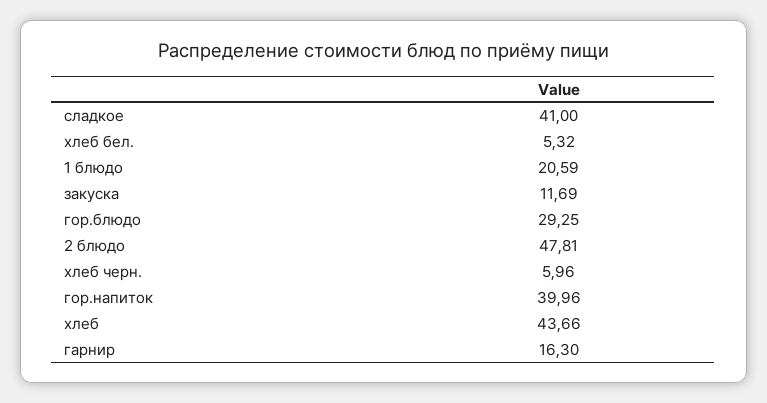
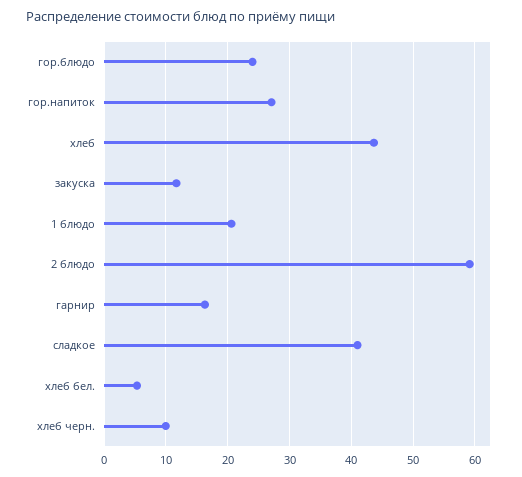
гор.блюдо: 29.25 -> 24
2 блюдо: 47.81 -> 59
хлеб черн.: 5.96 -> 10
гор.напиток: 39.96 -> 27

